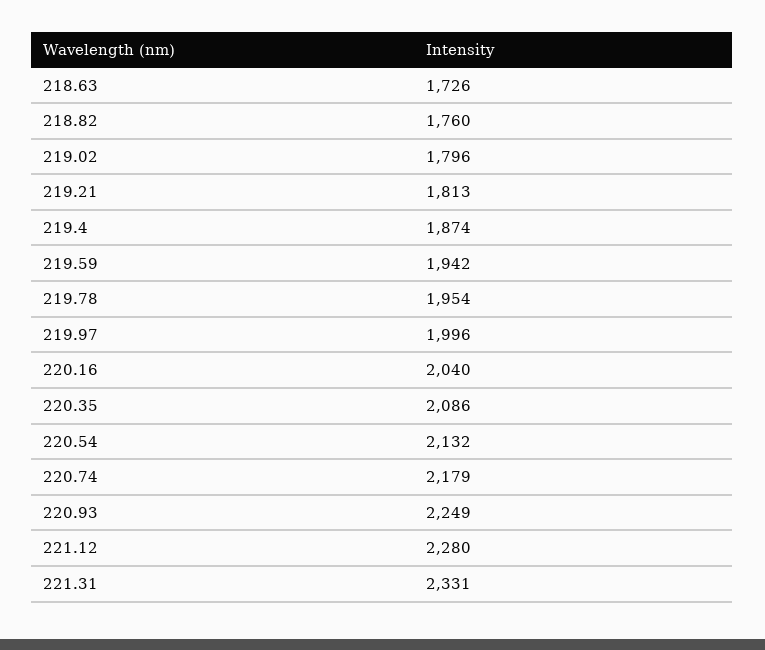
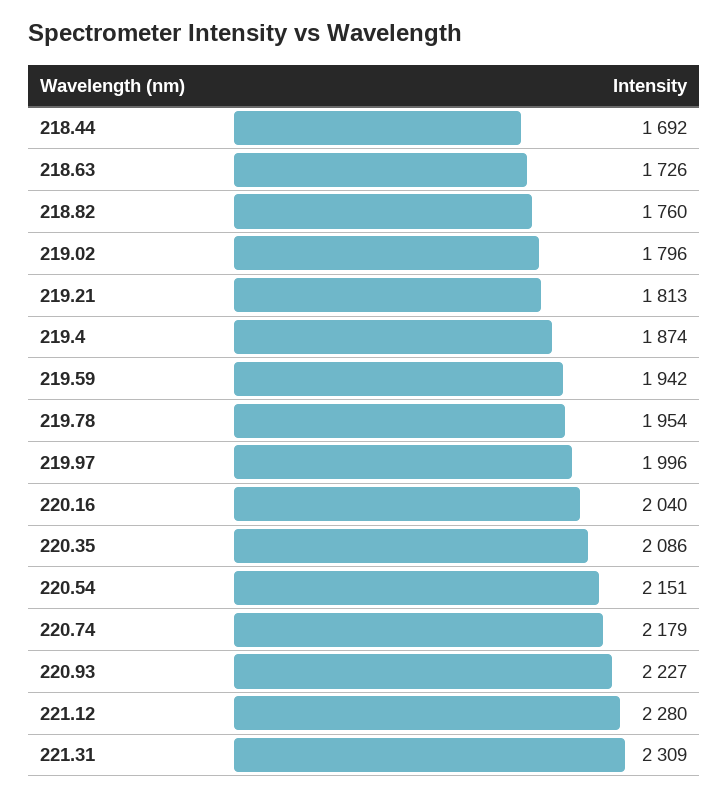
220.54: 2132 -> 2151
220.93: 2249 -> 2227
221.31: 2331 -> 2309
218.44: none -> 1692

